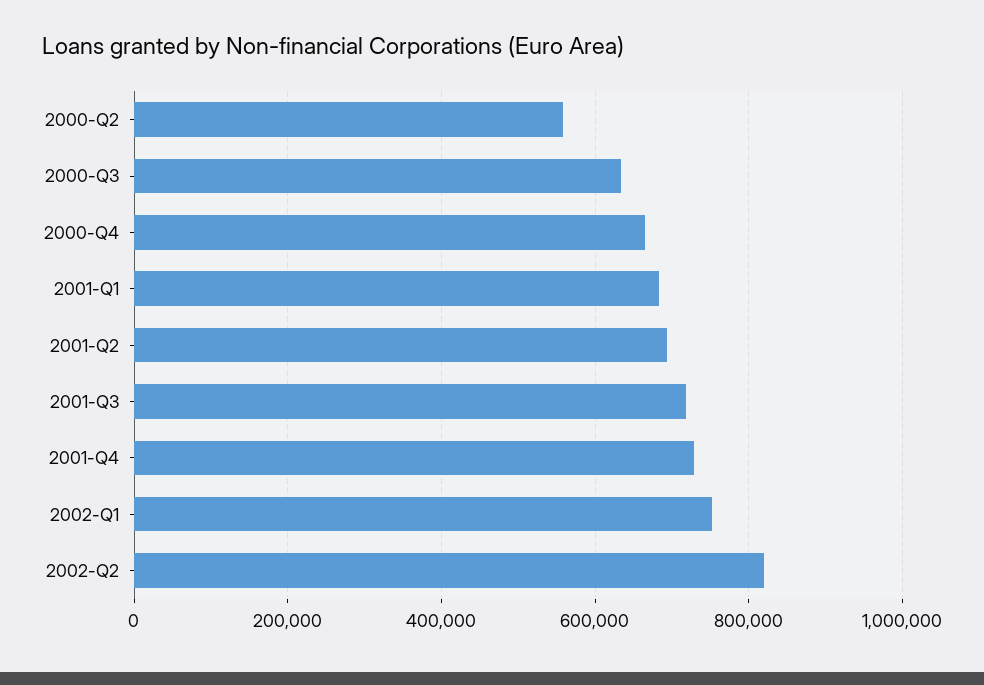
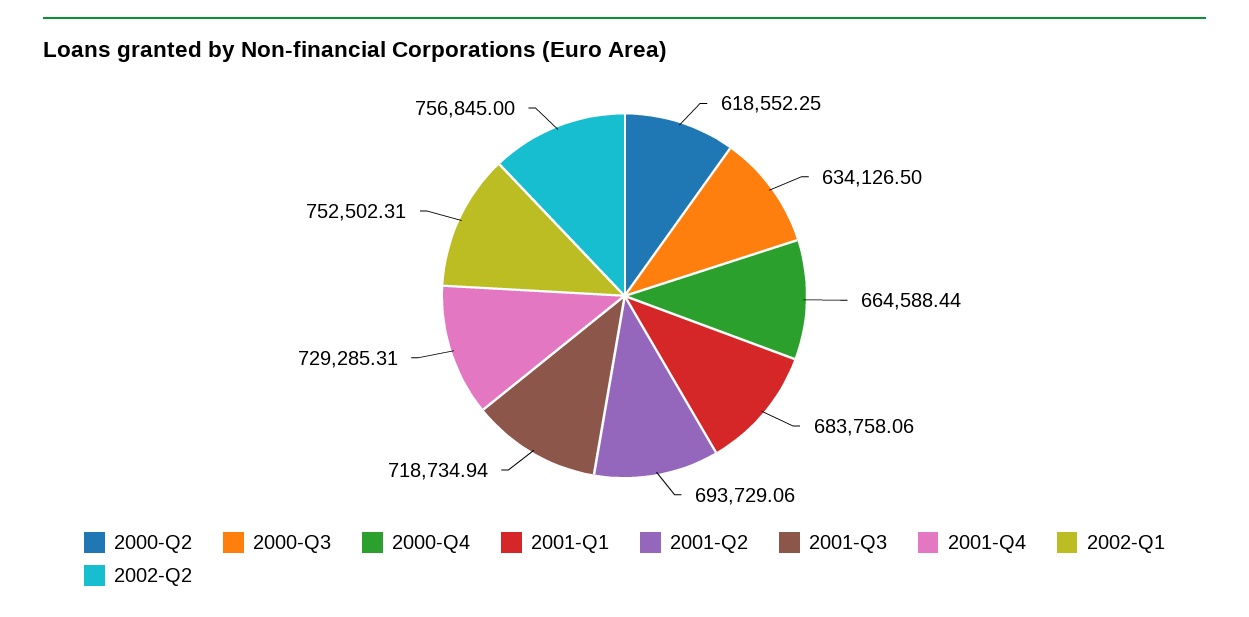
2000-Q2: 560000 -> 618552.25
2002-Q2: 820000 -> 756845

